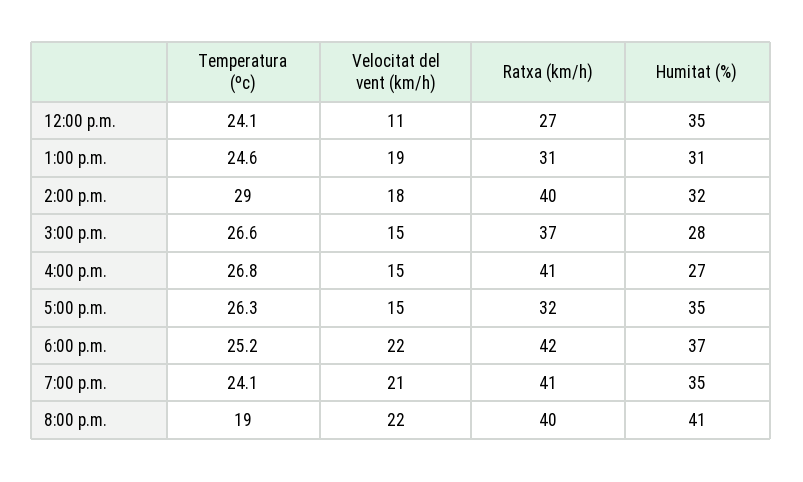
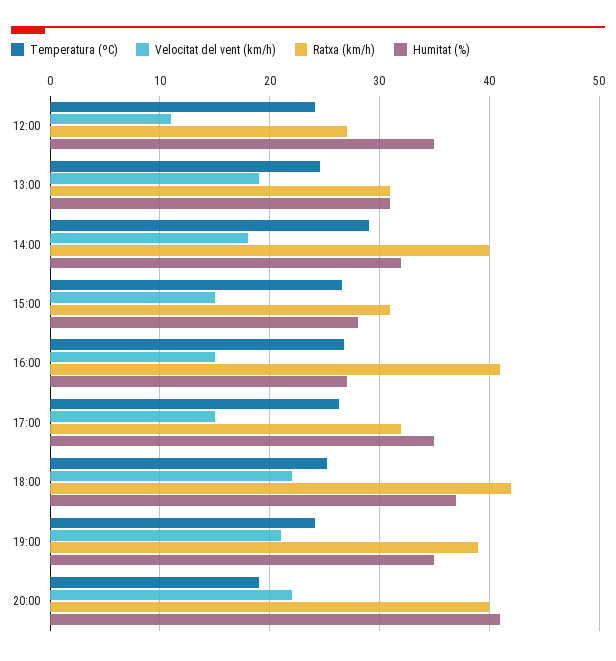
Ratxa (km/h), 3:00 p.m.: 37 -> 31
Ratxa (km/h), 7:00 p.m.: 41 -> 39

